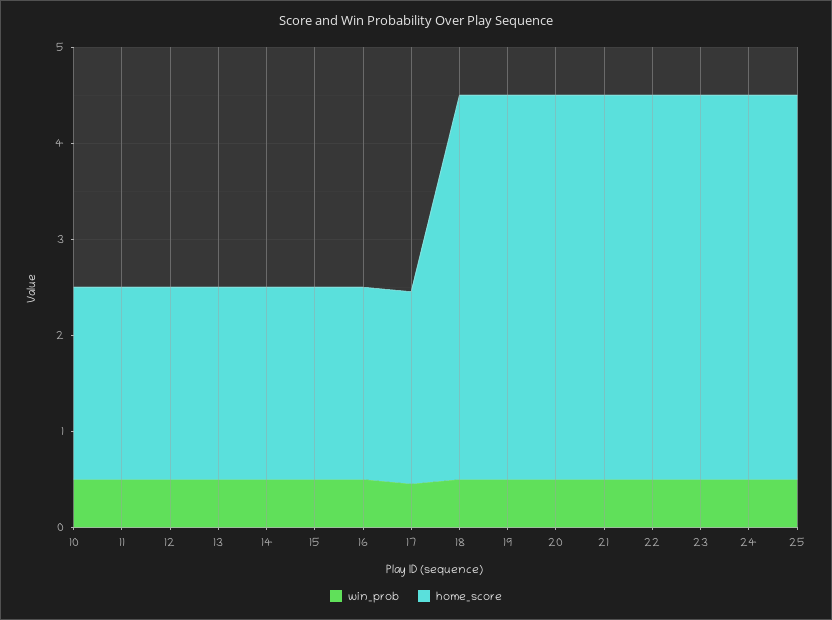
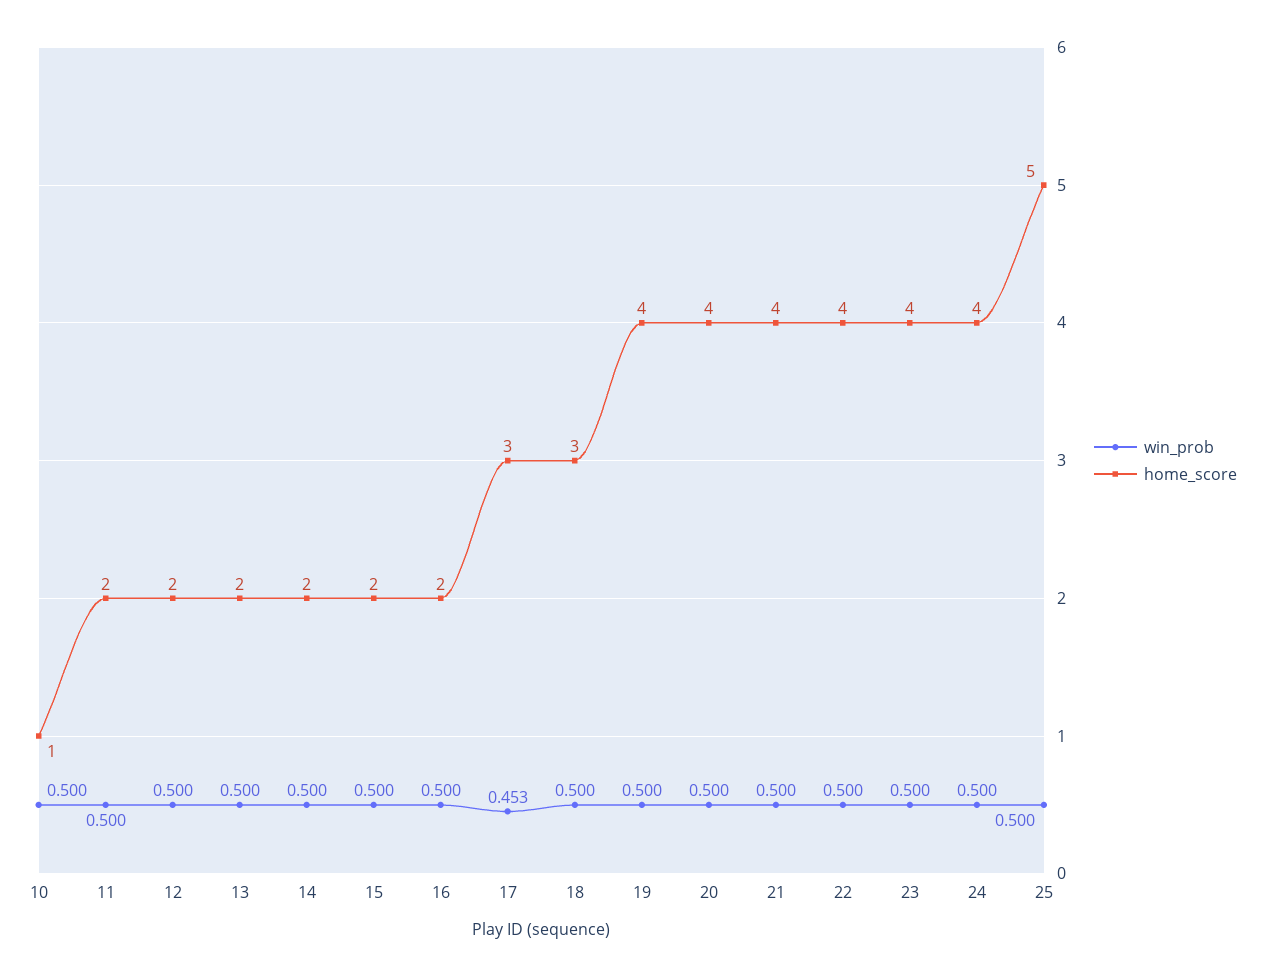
home_score, 10: 2 -> 1
home_score, 17: 2 -> 3
home_score, 18: 4 -> 3
home_score, 25: 4 -> 5

